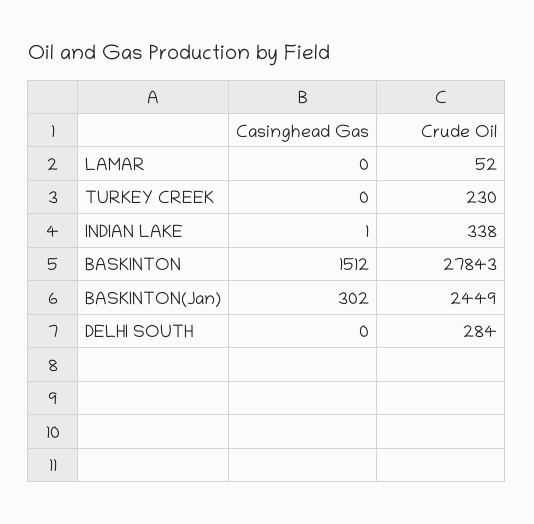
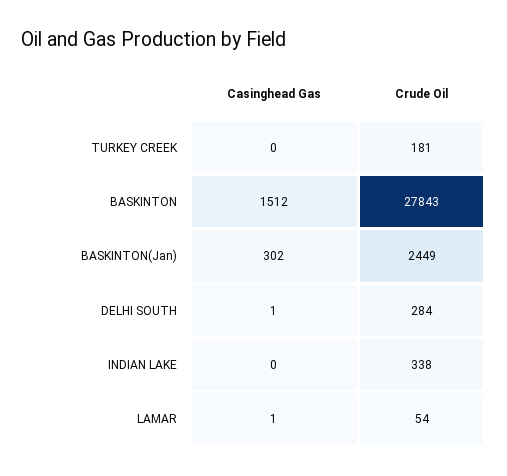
Casinghead Gas, LAMAR: 0 -> 1
Crude Oil, LAMAR: 52 -> 54
Crude Oil, TURKEY CREEK: 230 -> 181
Casinghead Gas, INDIAN LAKE: 1 -> 0
Casinghead Gas, DELHI SOUTH: 0 -> 1

